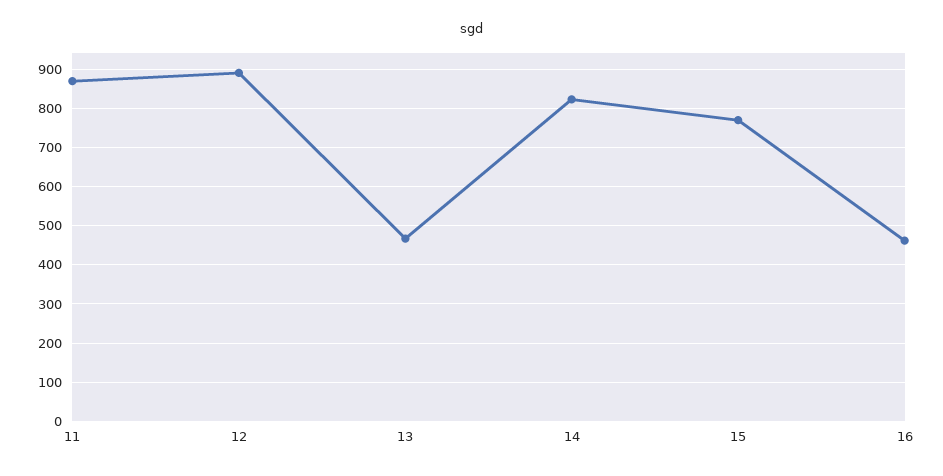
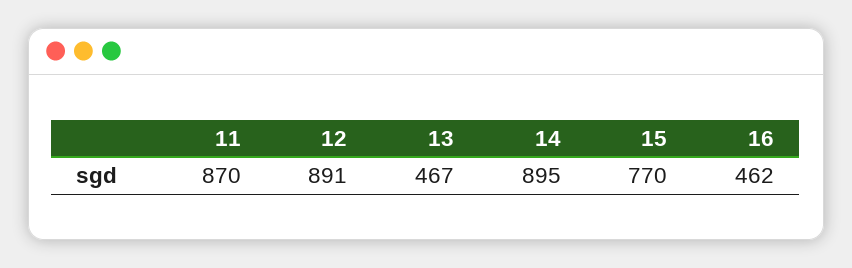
14: 820 -> 895

